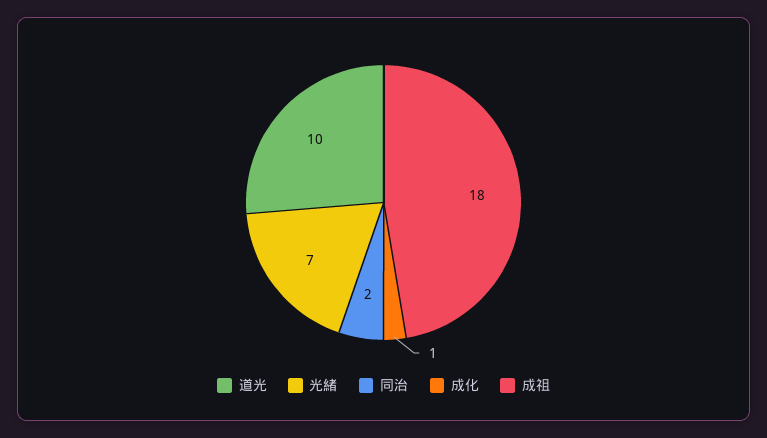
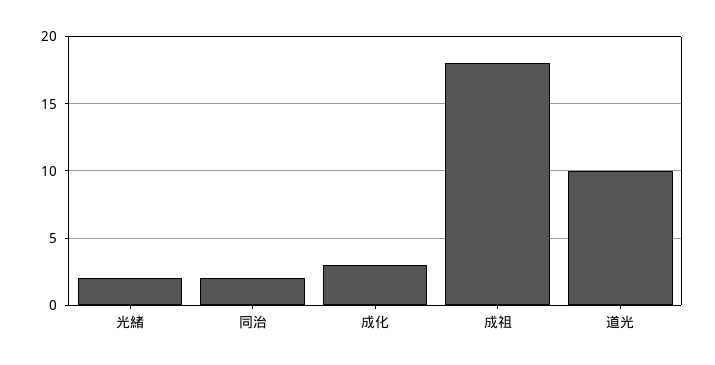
光緒: 7 -> 2
成化: 1 -> 3

